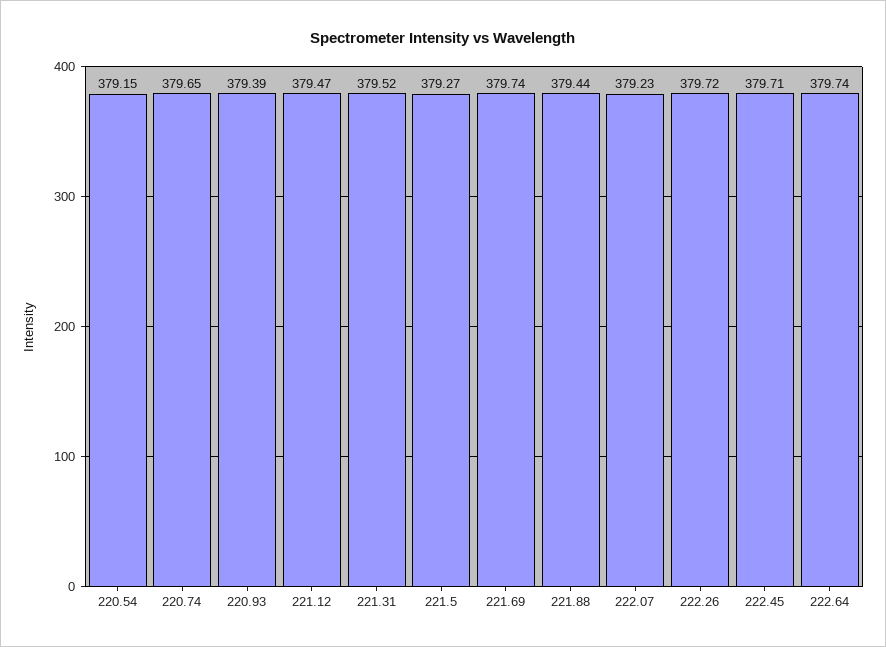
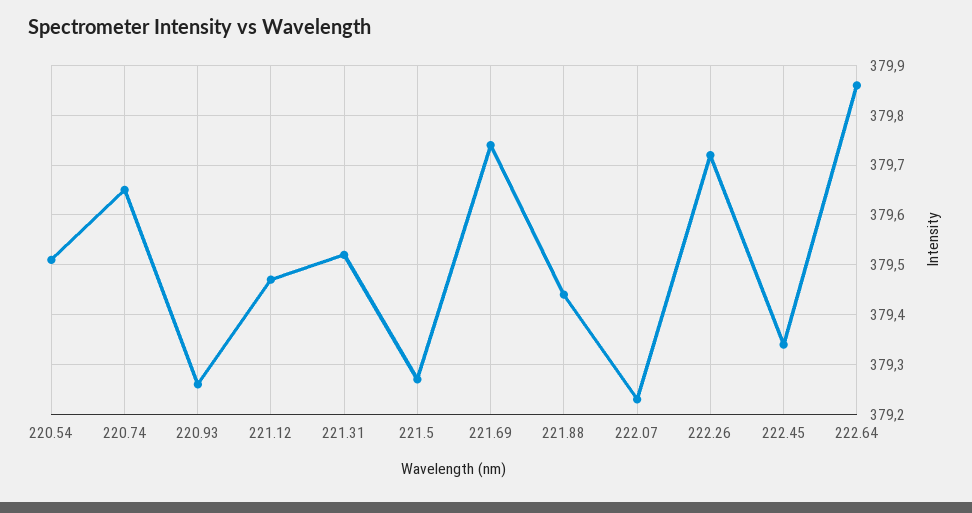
220.54: 379.15 -> 379.5
220.93: 379.39 -> 379.25
222.45: 379.71 -> 379.35
222.64: 379.74 -> 379.85

